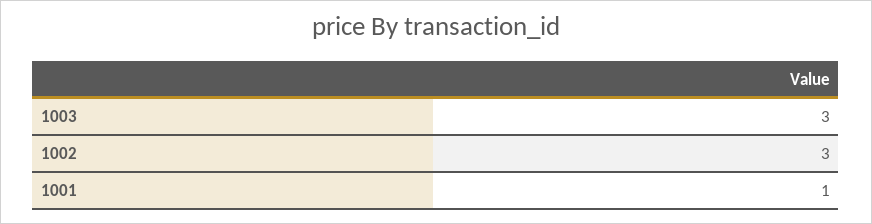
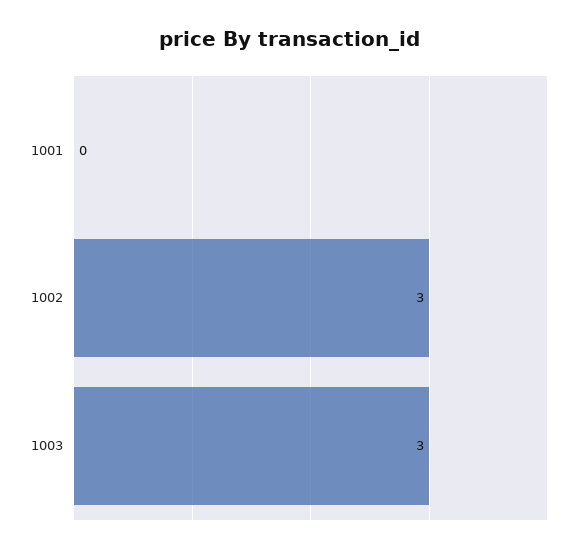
1001: 1 -> 0

